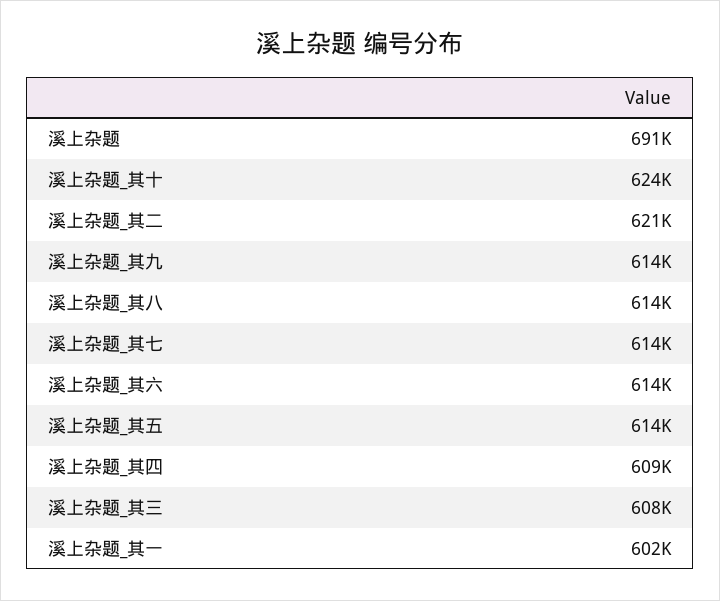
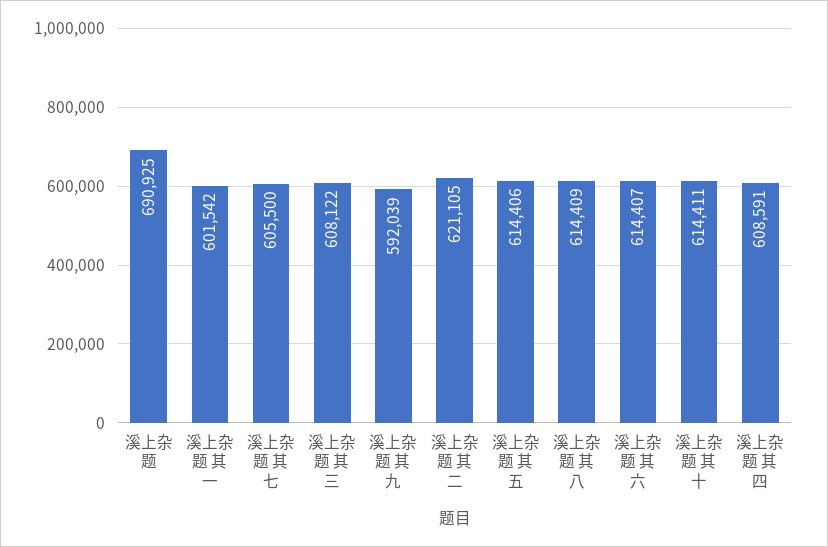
溪上杂题_其十: 624000 -> 614411
溪上杂题_其九: 614000 -> 592039
溪上杂题_其七: 614000 -> 605500

